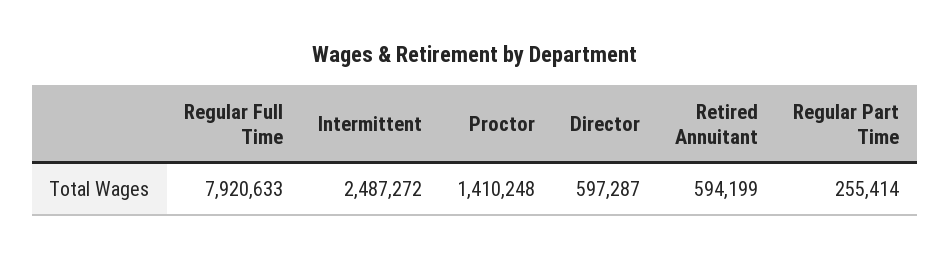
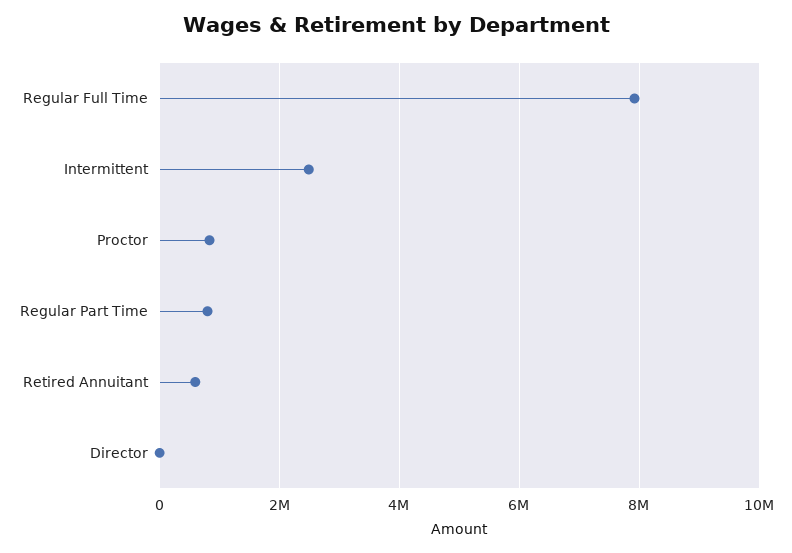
Proctor: 1410248 -> 800000
Director: 597287 -> 0
Regular Part Time: 255414 -> 800000

